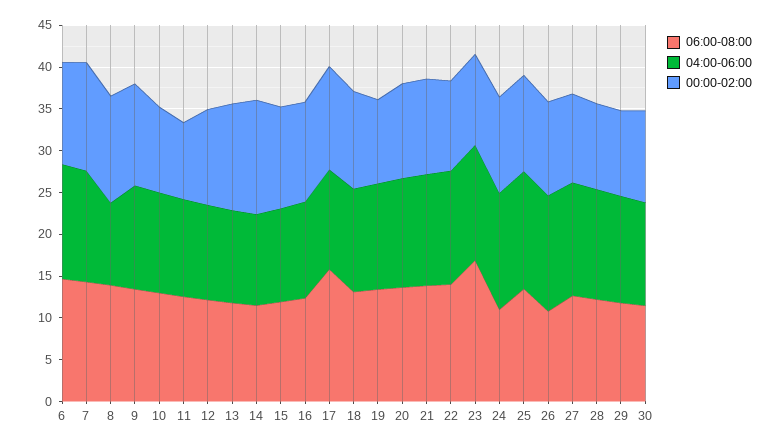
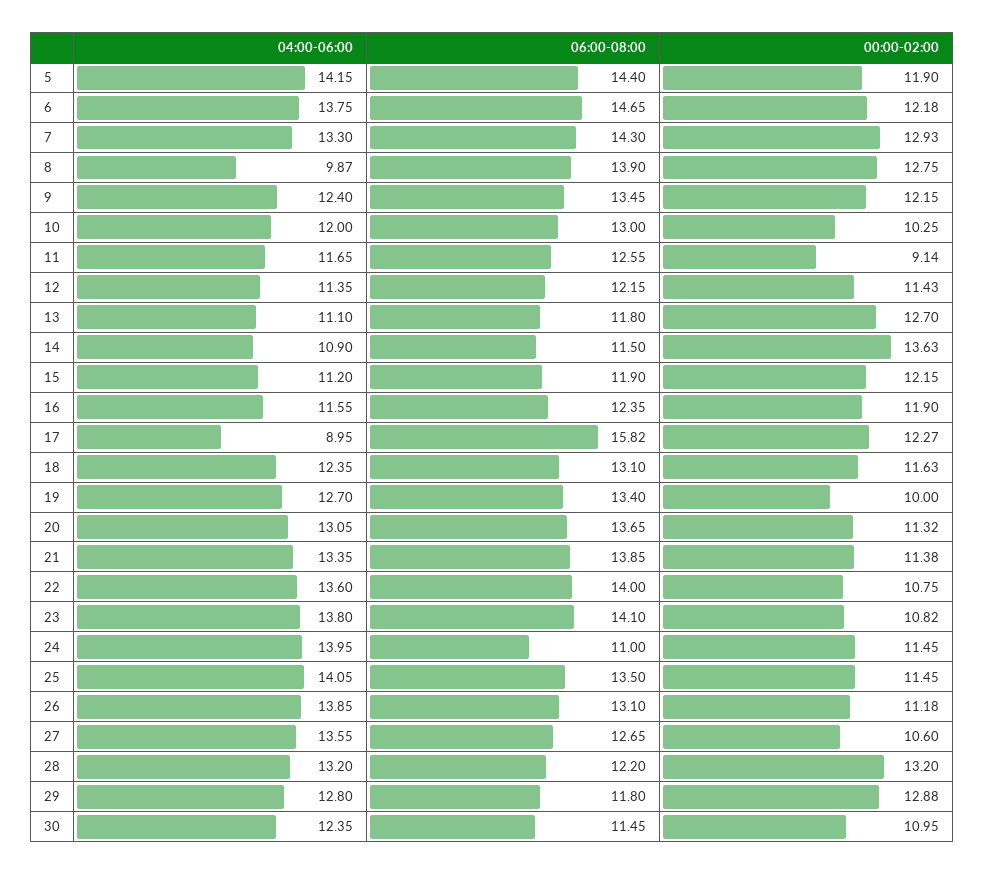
04:00-06:00, 17: 12 -> 8.95
06:00-08:00, 23: 17 -> 14.1
06:00-08:00, 26: 11 -> 13.1
00:00-02:00, 28: 10 -> 13.2
00:00-02:00, 29: 10 -> 12.88
04:00-06:00, 5: none -> 14.15
06:00-08:00, 5: none -> 14.4
00:00-02:00, 5: none -> 11.9

